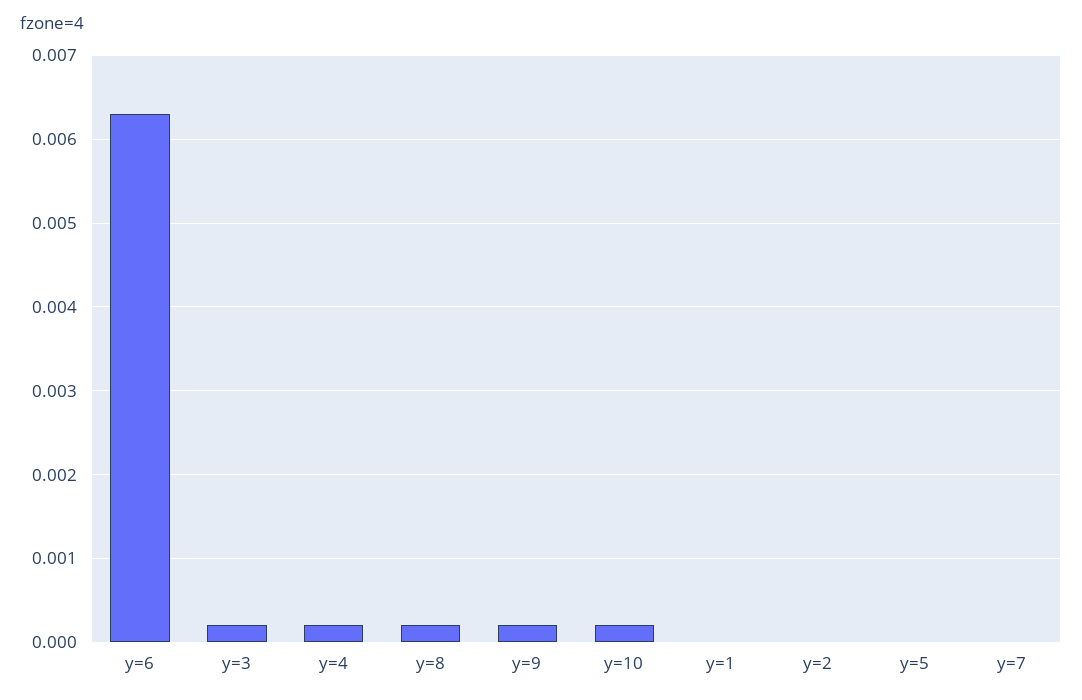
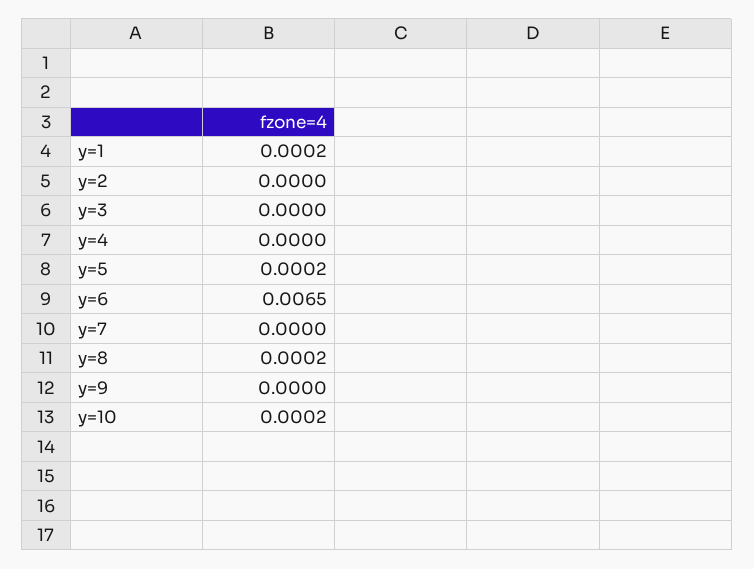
y=6: 0.0063 -> 0.0065
y=3: 0.0002 -> 0
y=4: 0.0002 -> 0
y=9: 0.0002 -> 0
y=1: 0 -> 0.0002
y=5: 0 -> 0.0002

